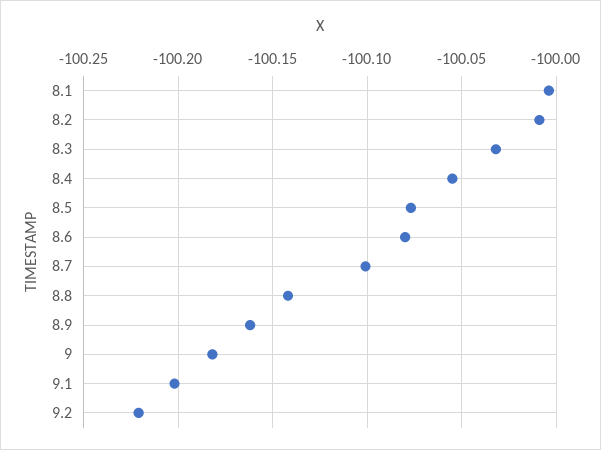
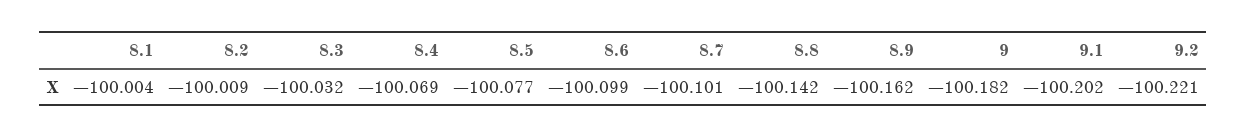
8.4: -100.055 -> -100.069
8.6: -100.08 -> -100.099

